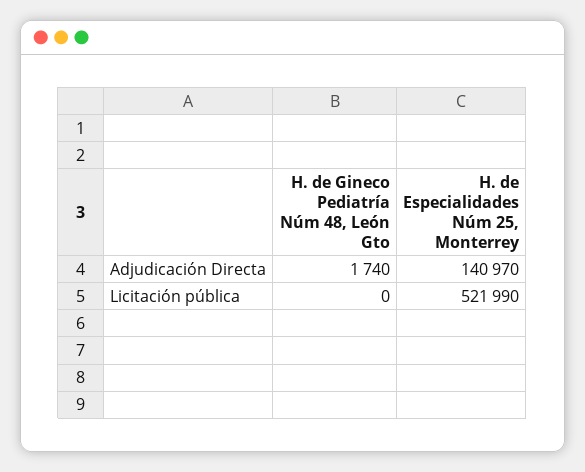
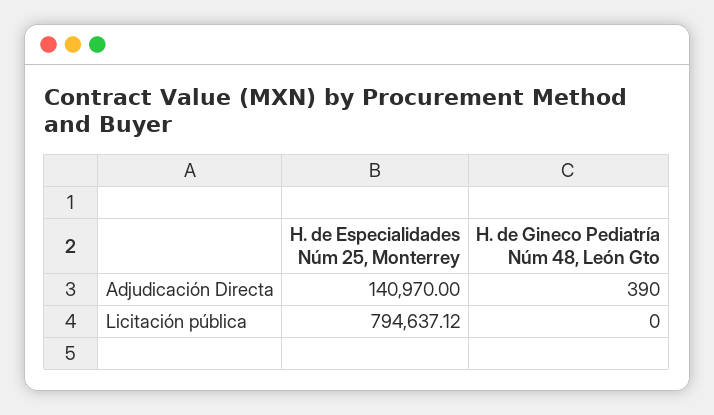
H. de Gineco Pediatría Núm 48, León Gto, Adjudicación Directa: 1740 -> 390
H. de Especialidades Núm 25, Monterrey, Licitación pública: 521990 -> 794637.12

